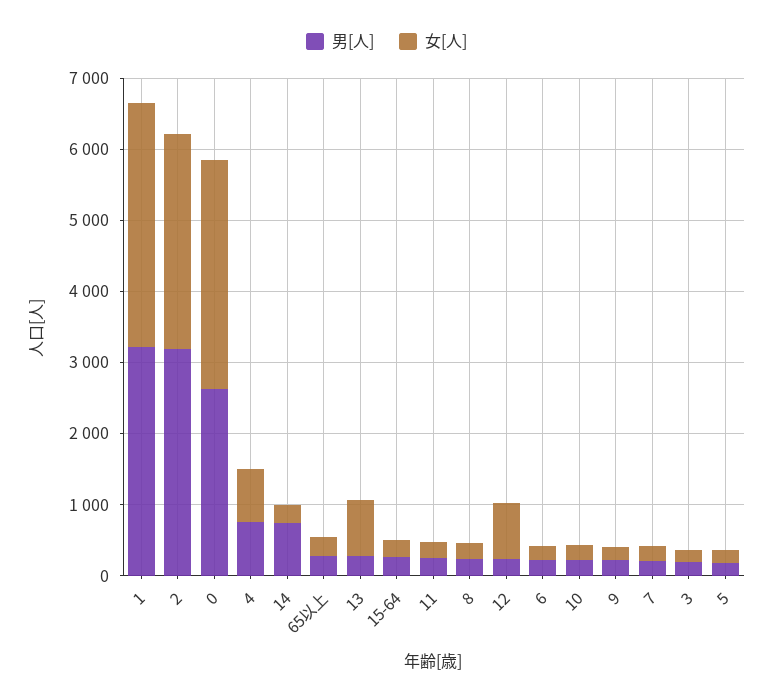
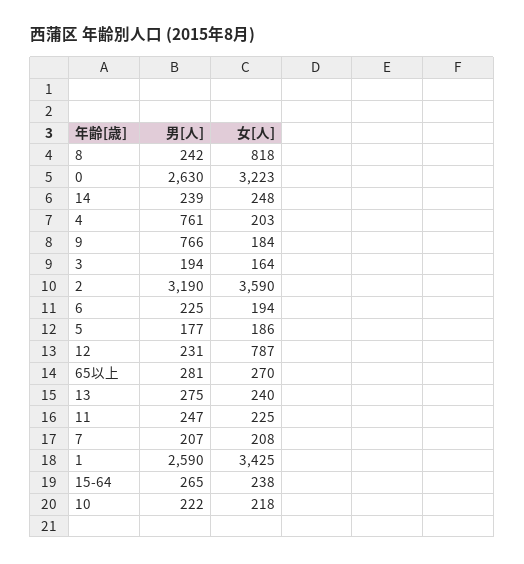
男[人], 1: 3200 -> 2590
女[人], 2: 3000 -> 3590
女[人], 4: 800 -> 203
男[人], 14: 800 -> 239
女[人], 13: 800 -> 240
女[人], 8: 200 -> 818
男[人], 9: 200 -> 766

